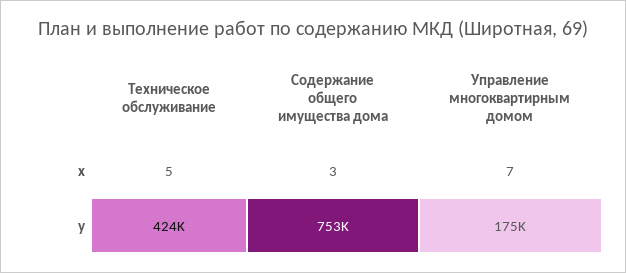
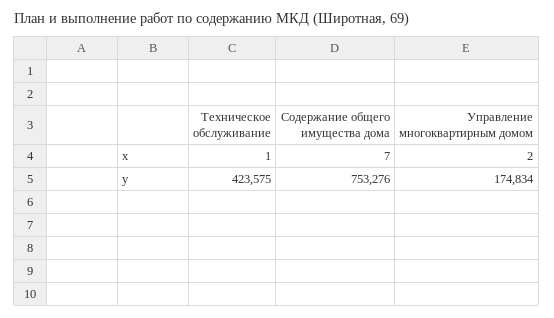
Техническое обслуживание, x: 5 -> 1
Содержание общего имущества дома, x: 3 -> 7
Управление многоквартирным домом, x: 7 -> 2

